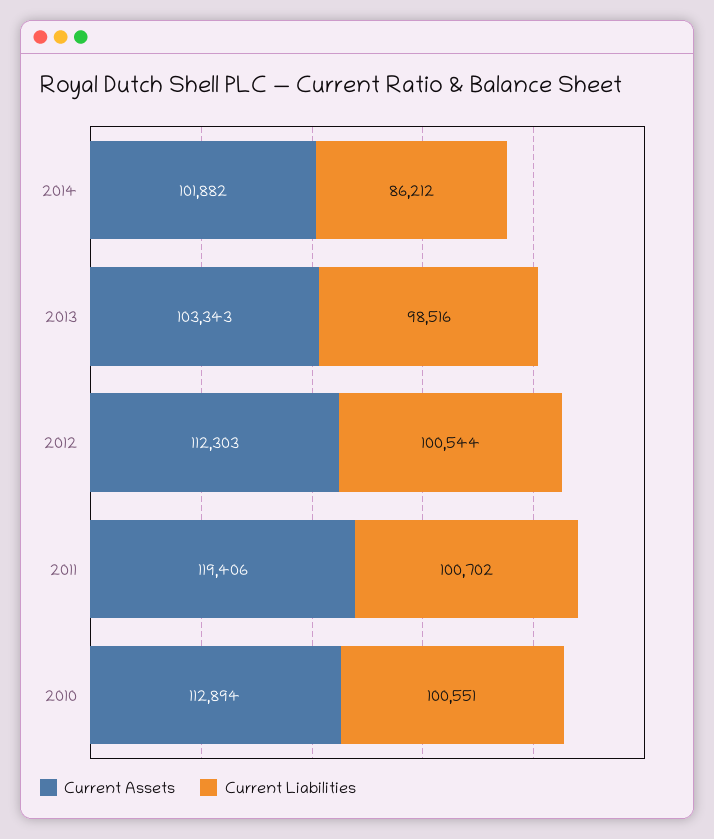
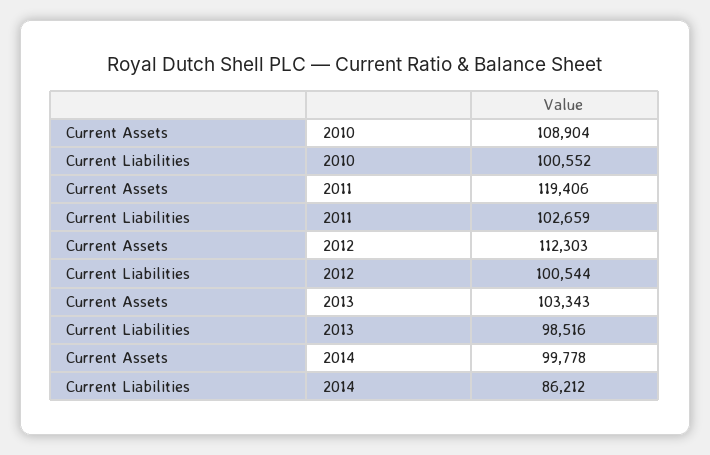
Current Assets, 2014: 101882 -> 99778
Current Liabilities, 2011: 100702 -> 102659
Current Assets, 2010: 112894 -> 108904
Current Liabilities, 2010: 100551 -> 100552

